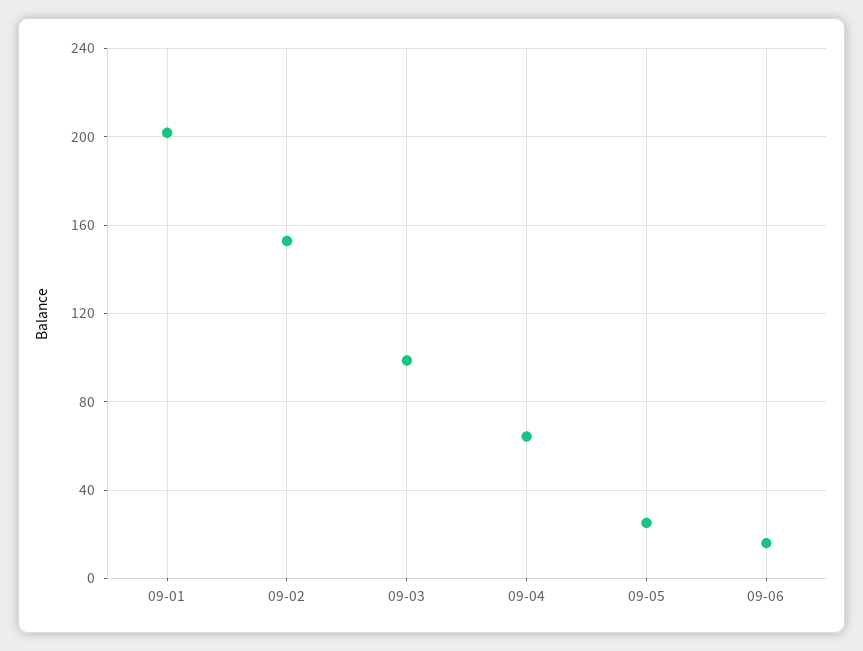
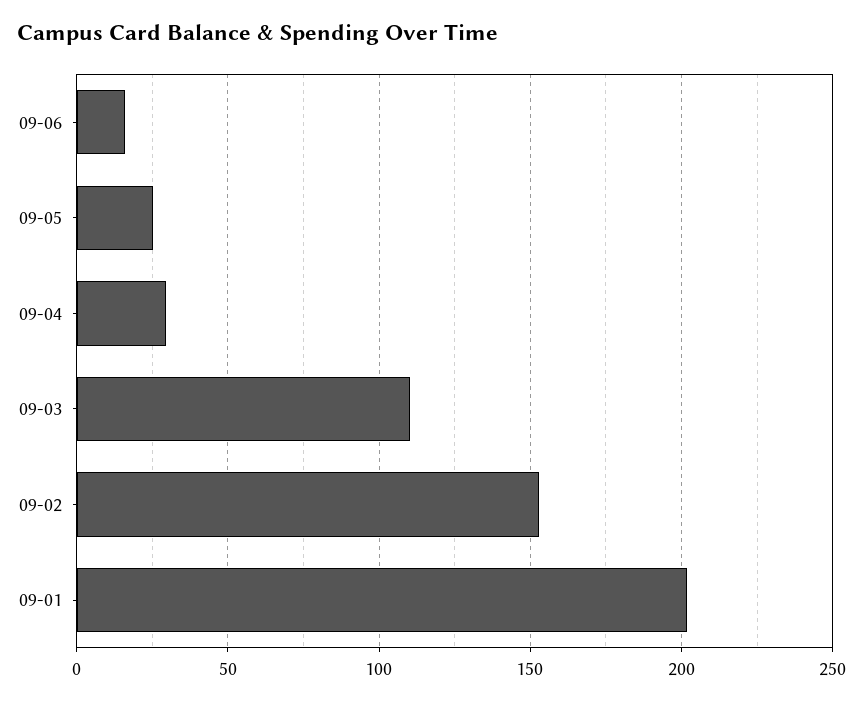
09-03: 100 -> 110
09-04: 65 -> 30

